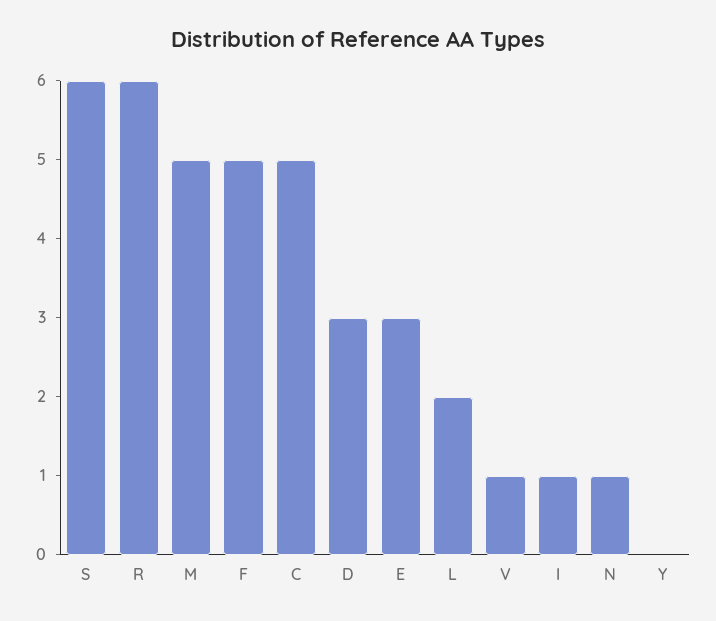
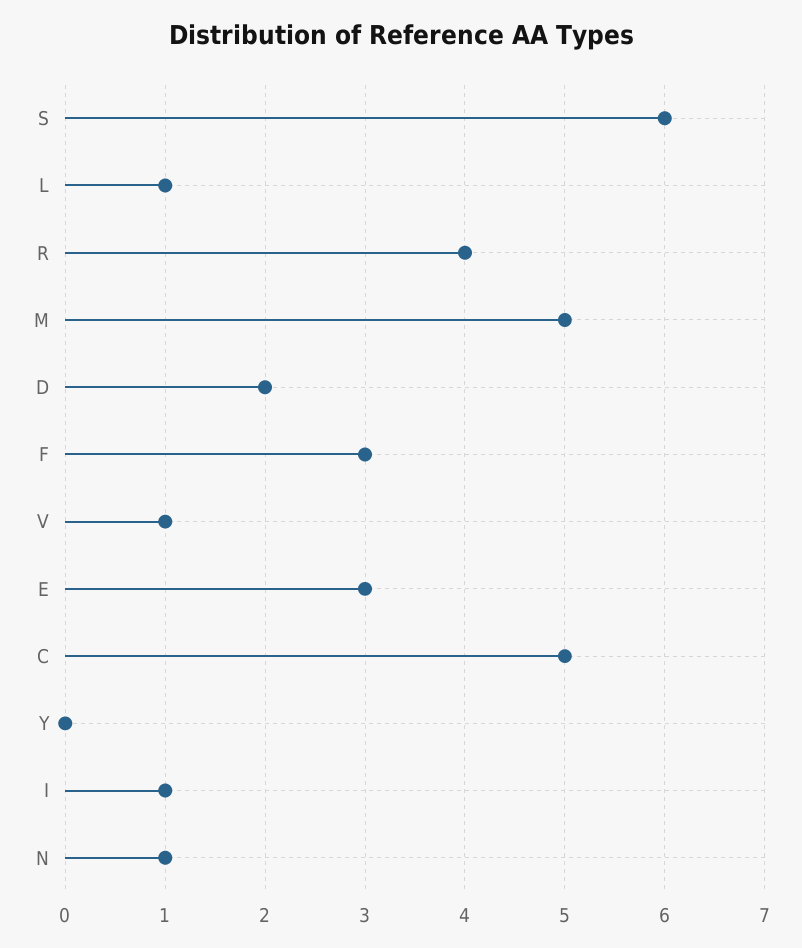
R: 6 -> 4
F: 5 -> 3
D: 3 -> 2
L: 2 -> 1

